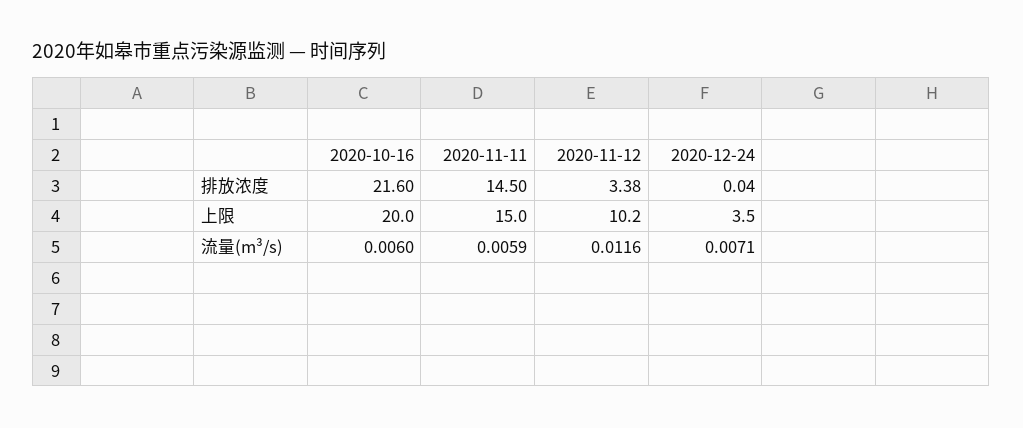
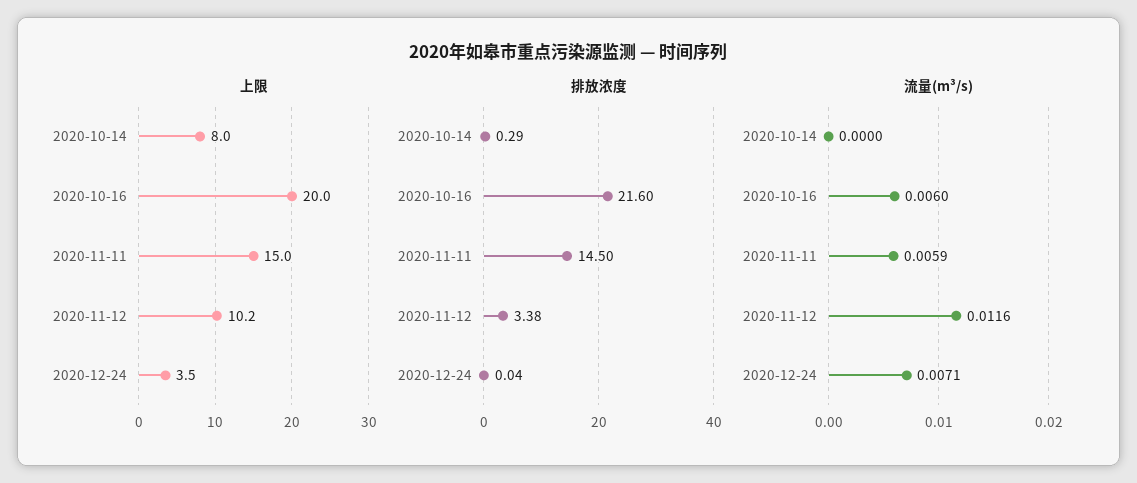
上限, 2020-10-14: none -> 8
排放浓度, 2020-10-14: none -> 0.29
流量(m³/s), 2020-10-14: none -> 0

